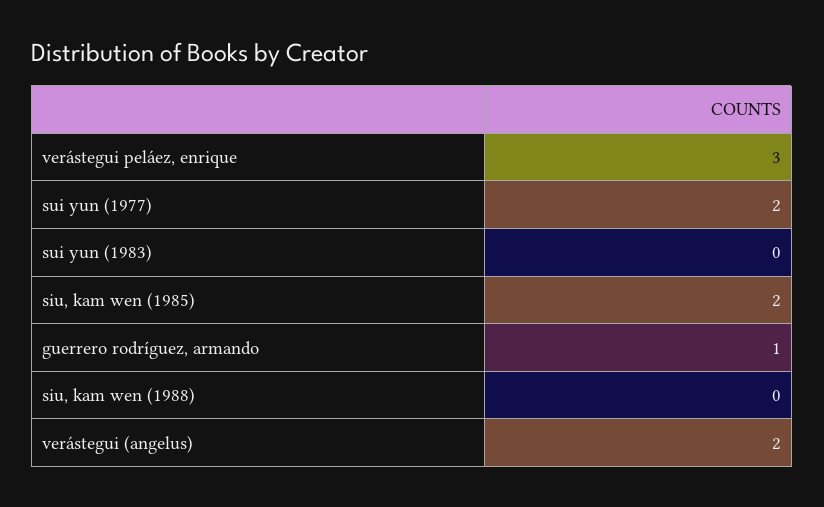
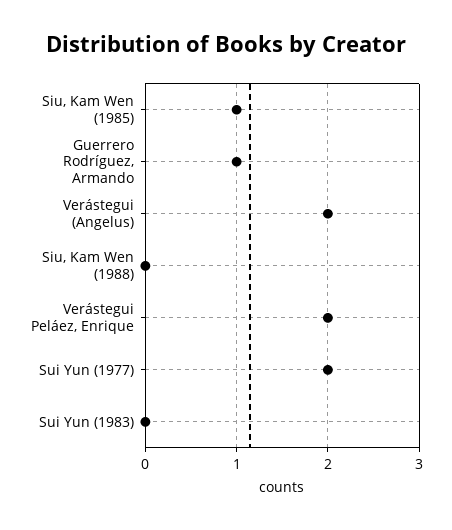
verástegui peláez, enrique: 3 -> 2
siu, kam wen (1985): 2 -> 1

